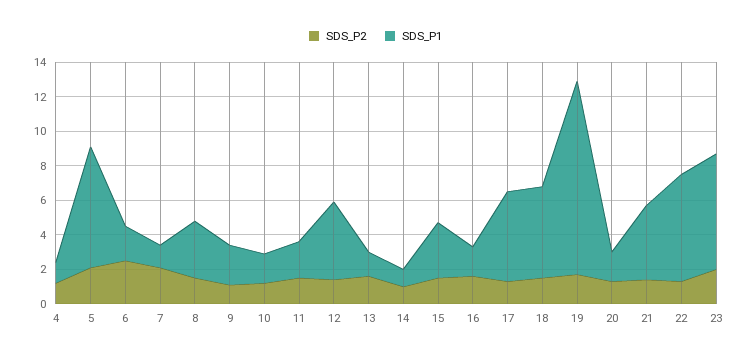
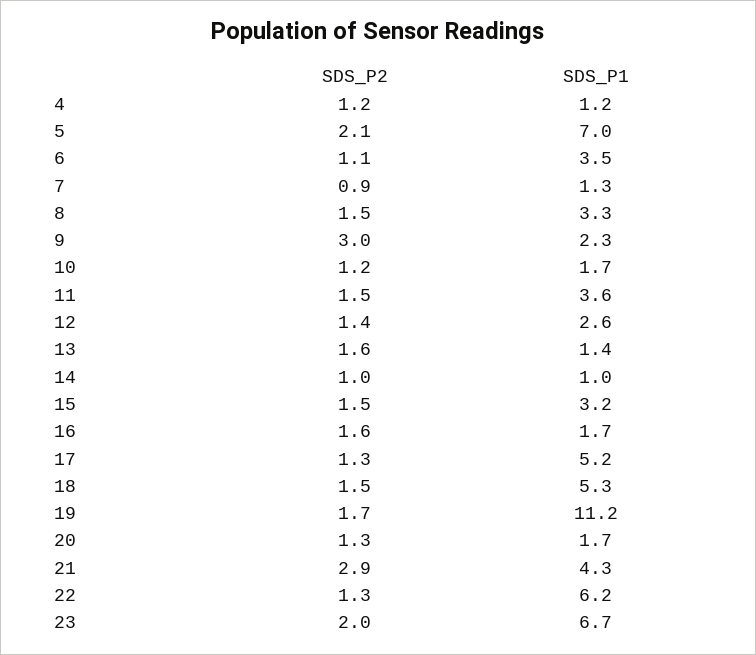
SDS_P2, 6: 2.5 -> 1.1
SDS_P1, 6: 2 -> 3.5
SDS_P2, 7: 2 -> 0.9
SDS_P2, 9: 1 -> 3
SDS_P1, 11: 2 -> 3.6
SDS_P1, 12: 4.5 -> 2.6
SDS_P2, 21: 1.5 -> 2.9

